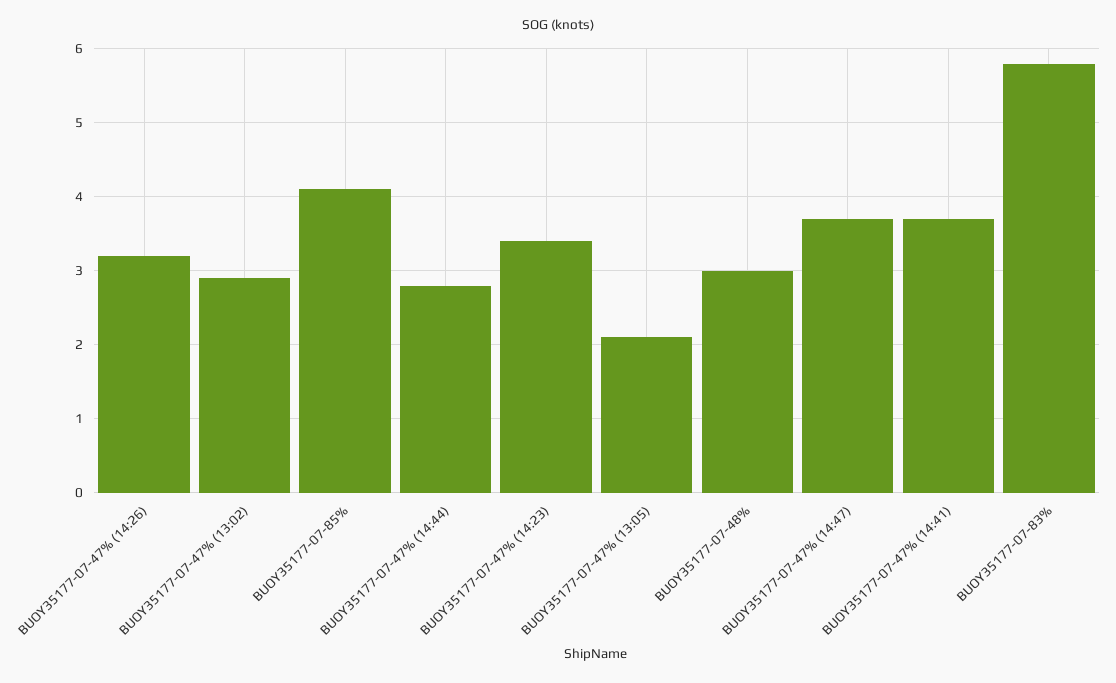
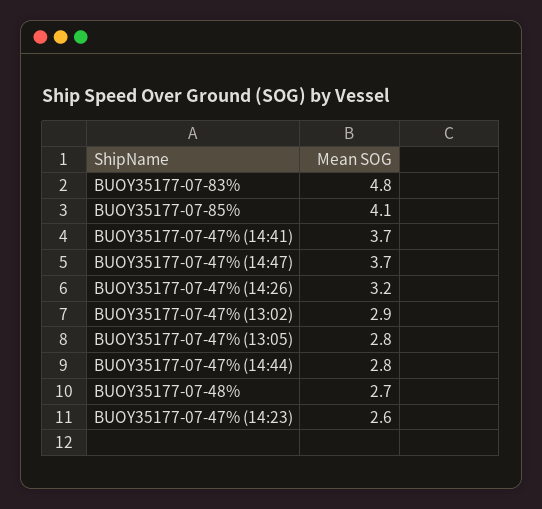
BUOY35177-07-47% (14:23): 3.4 -> 2.6
BUOY35177-07-47% (13:05): 2.1 -> 2.8
BUOY35177-07-48%: 3 -> 2.7
BUOY35177-07-83%: 5.8 -> 4.8

